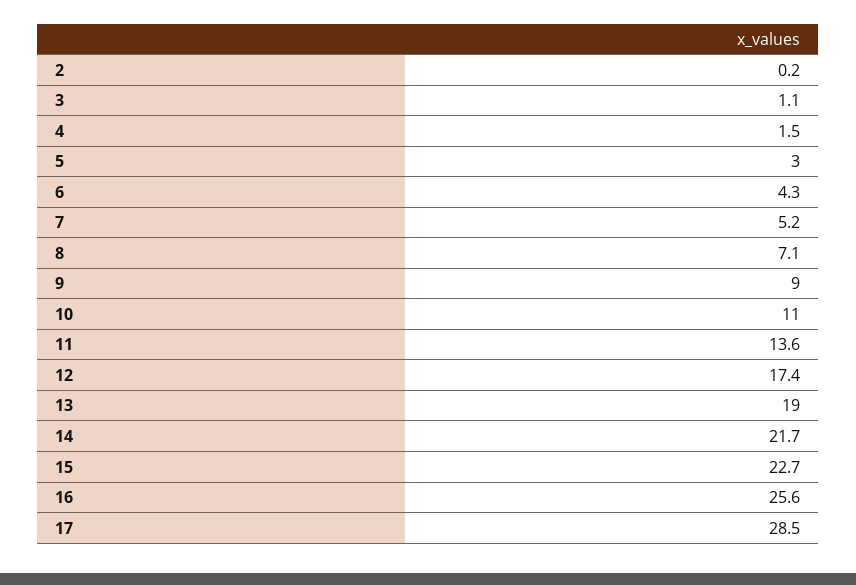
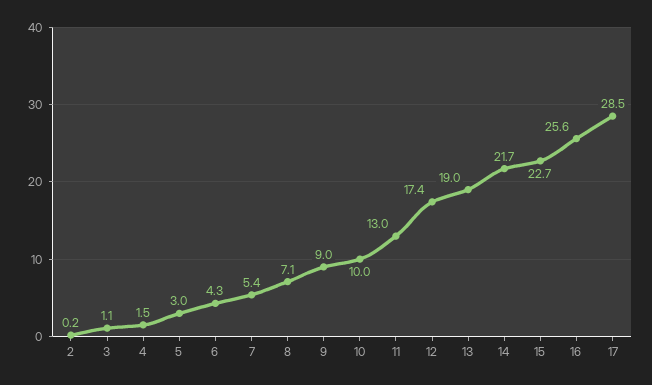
7: 5.2 -> 5.4
10: 11 -> 10
11: 13.6 -> 13

